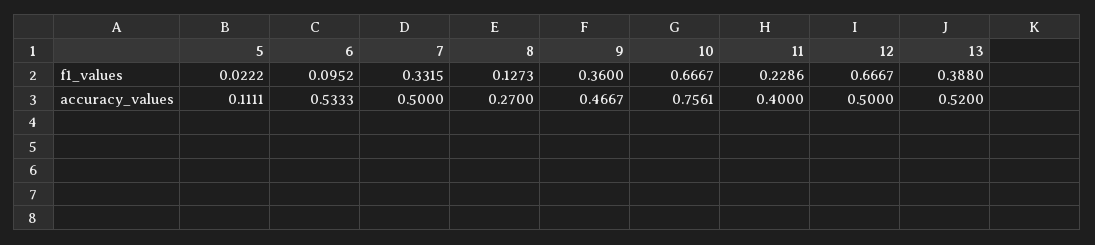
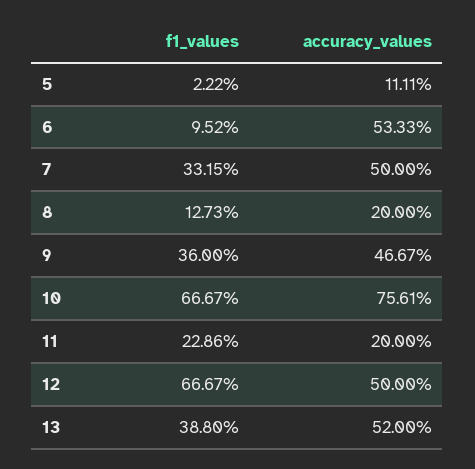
8, accuracy_values: 0.27 -> 0.2
11, accuracy_values: 0.4 -> 0.2

